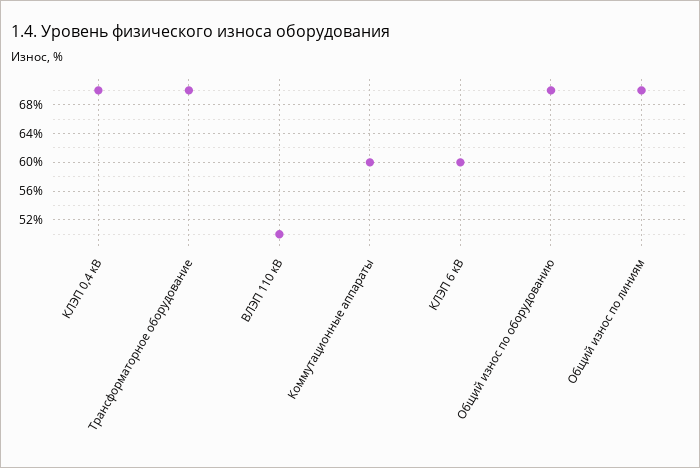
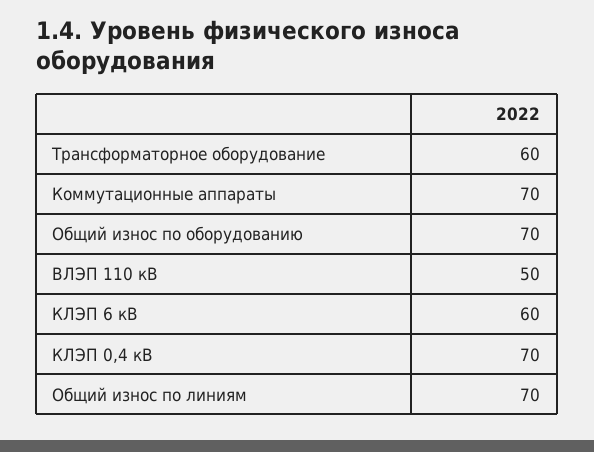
Трансформаторное оборудование: 70 -> 60
Коммутационные аппараты: 60 -> 70

